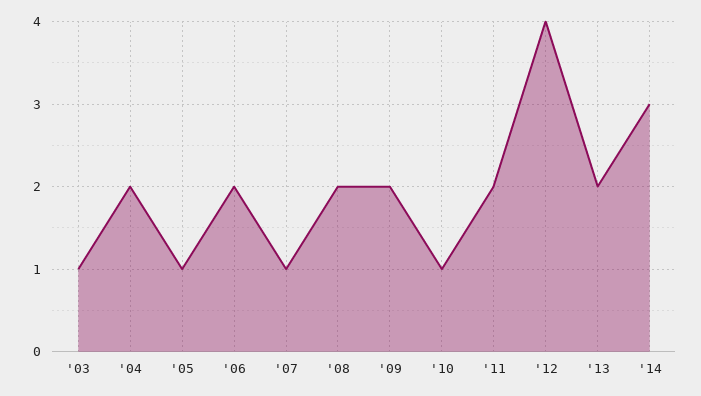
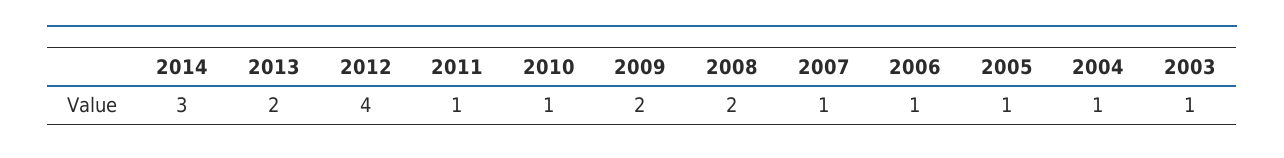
'04: 2 -> 1
'06: 2 -> 1
'11: 2 -> 1

